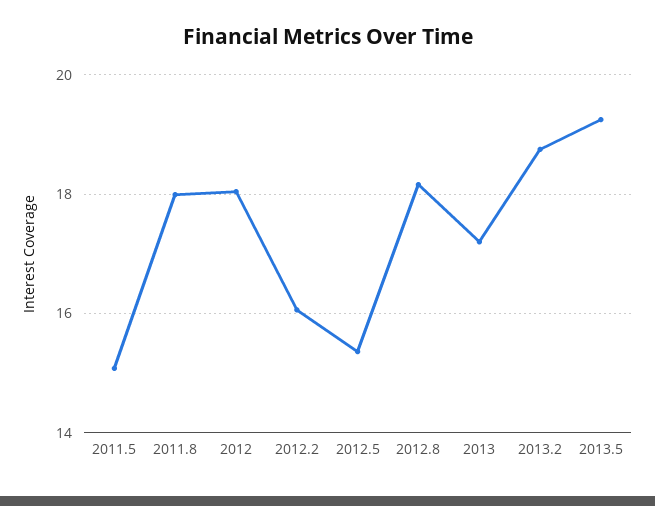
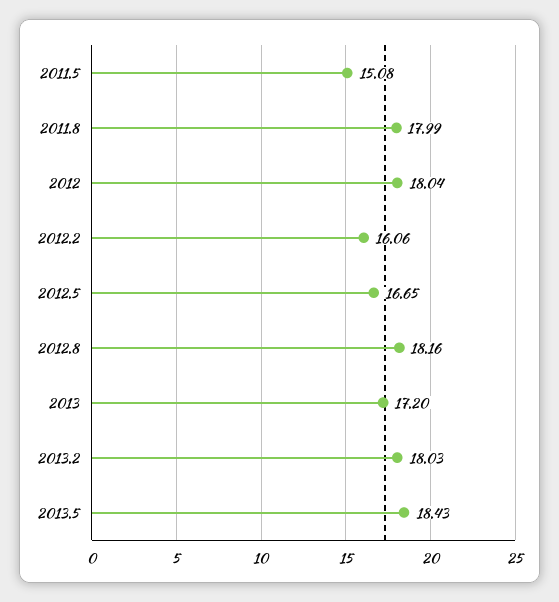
2012.5: 15.4 -> 16.65
2013.2: 18.8 -> 18.03
2013.5: 19.2 -> 18.43

